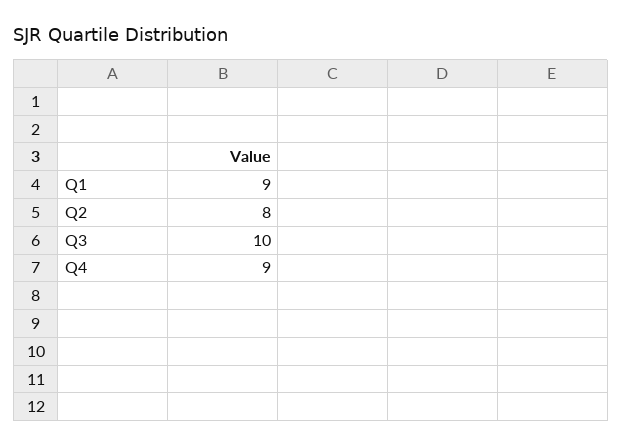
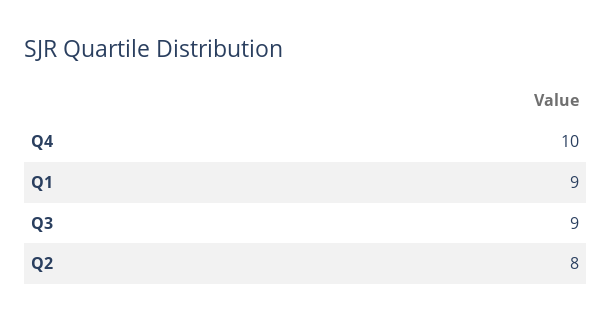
Q3: 10 -> 9
Q4: 9 -> 10

